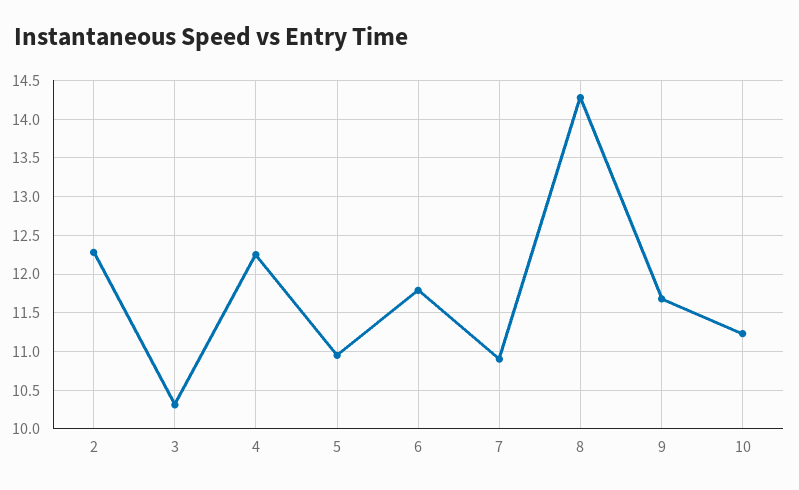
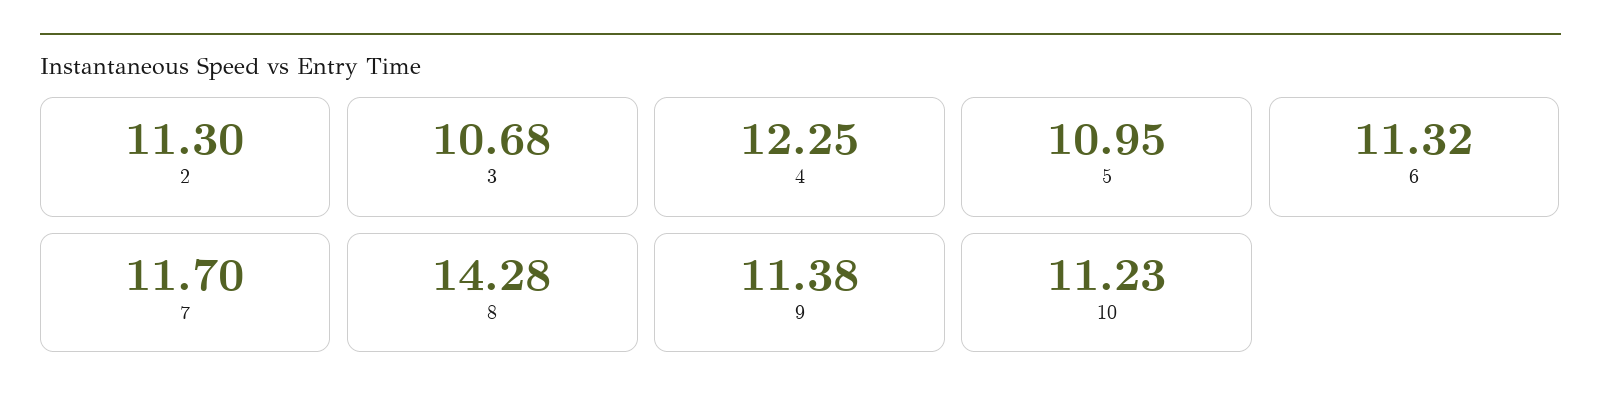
2: 12.3 -> 11.3
3: 10.3 -> 10.68
6: 11.8 -> 11.32
7: 10.9 -> 11.7
9: 11.7 -> 11.38

